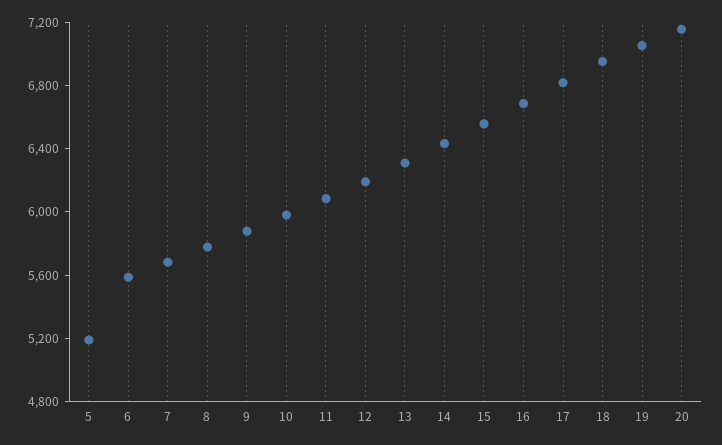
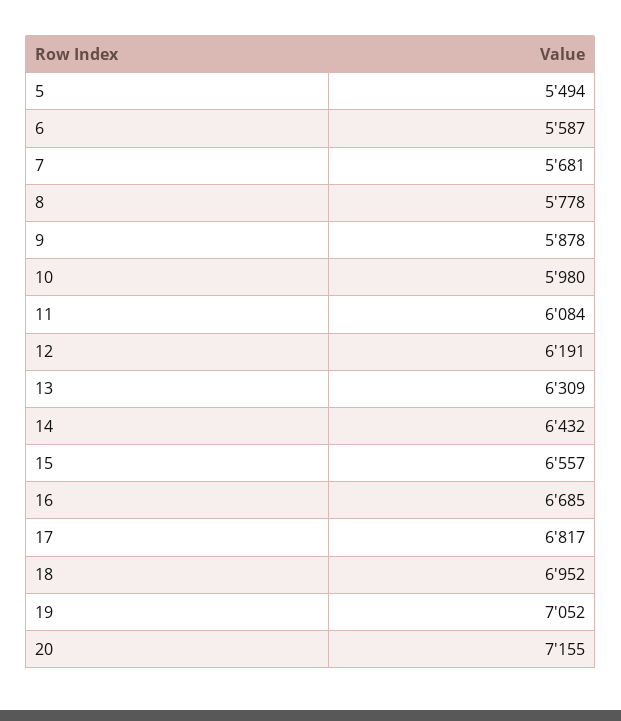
5: 5200 -> 5494

